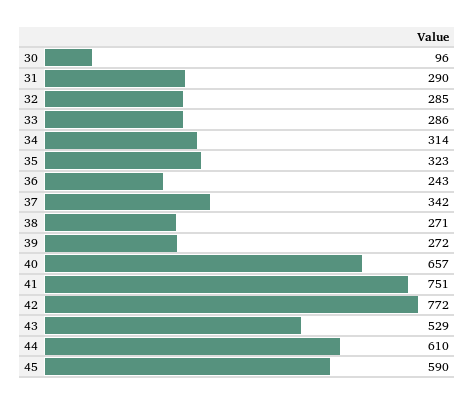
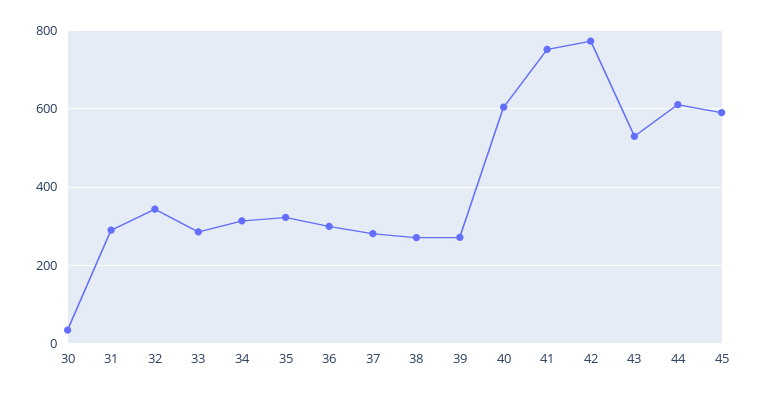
30: 96 -> 40
32: 285 -> 340
36: 243 -> 300
37: 342 -> 280
40: 657 -> 600

